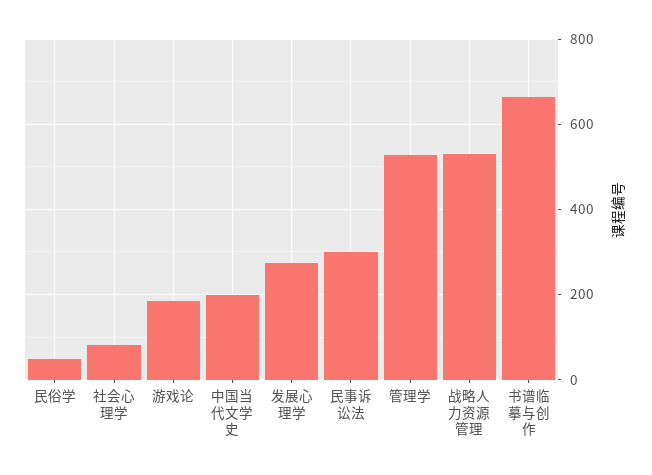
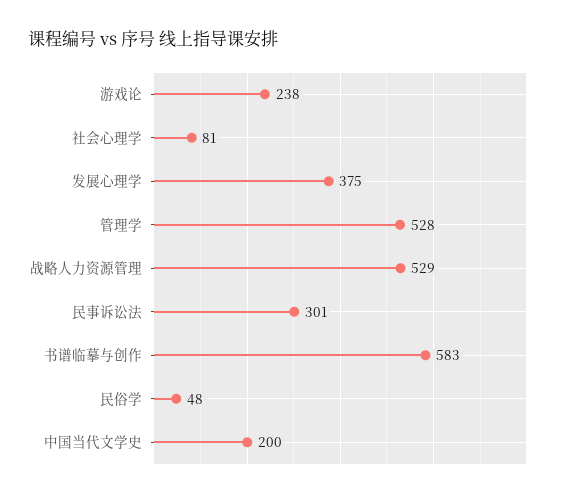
游戏论: 180 -> 238
发展心理学: 280 -> 375
书谱临摹与创作: 660 -> 583

